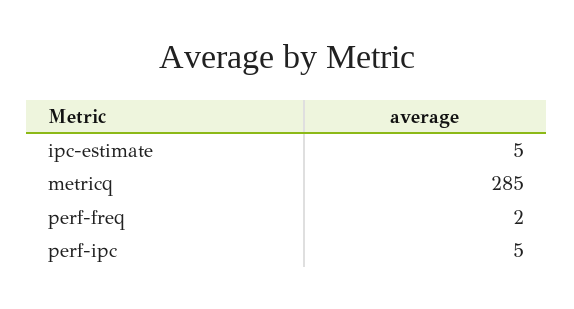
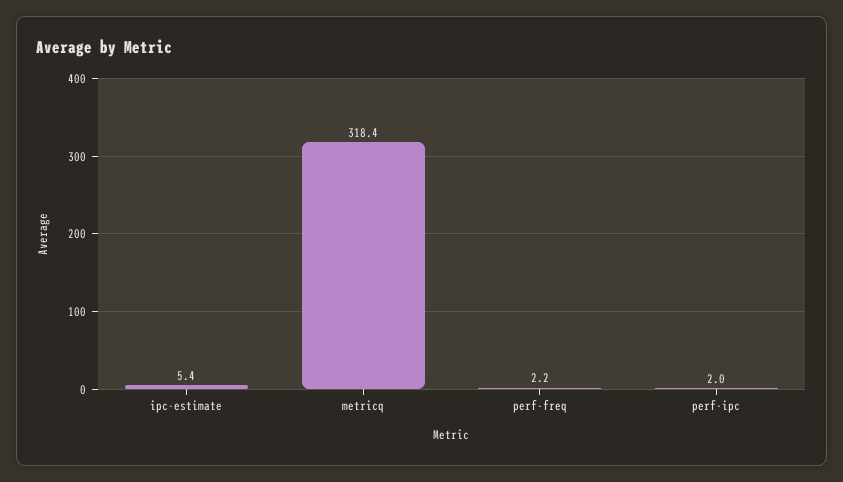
metricq: 285 -> 318.4
perf-ipc: 5 -> 2

